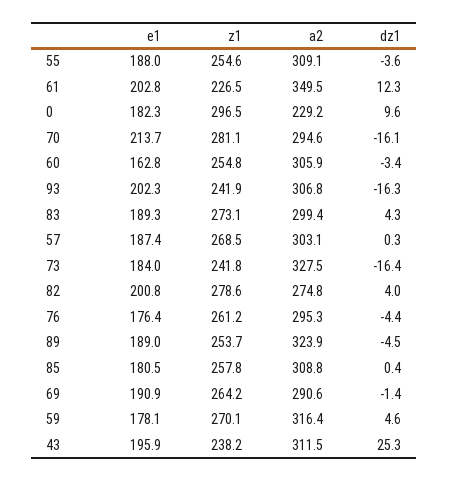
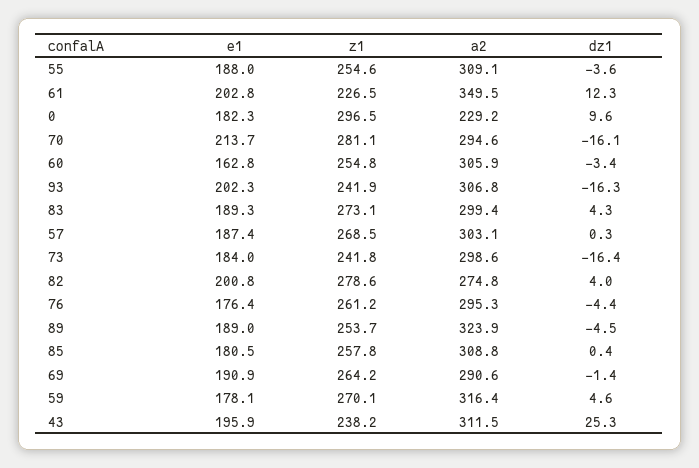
a2, 73: 327.5 -> 298.6

